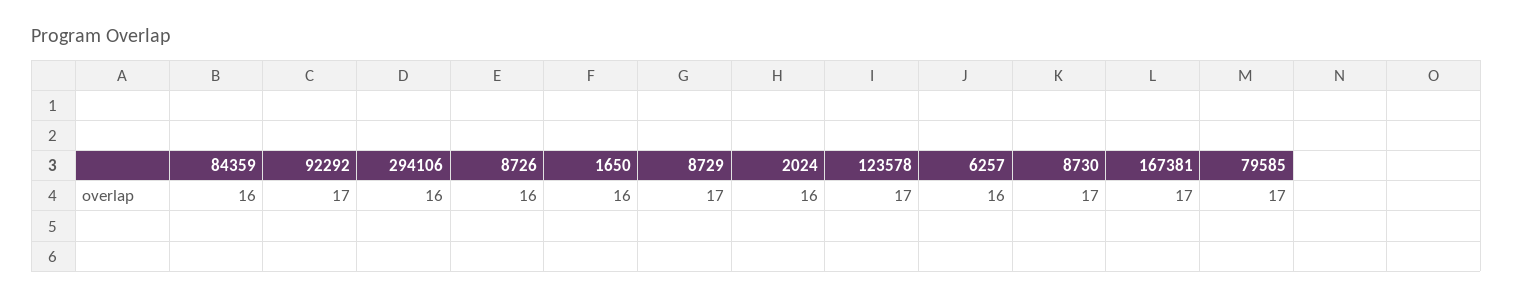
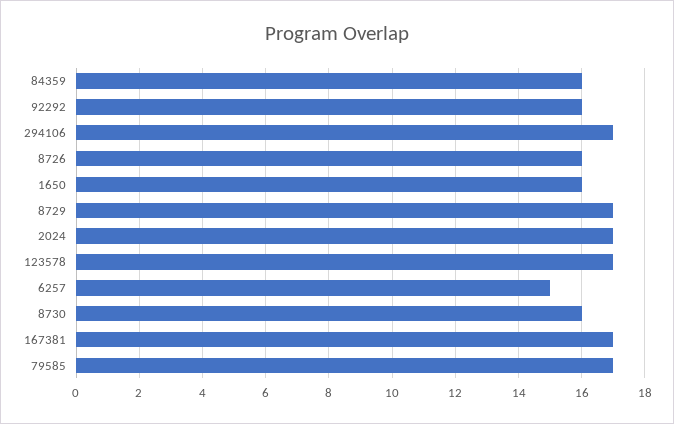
92292: 17 -> 16
294106: 16 -> 17
2024: 16 -> 17
6257: 16 -> 15
8730: 17 -> 16

